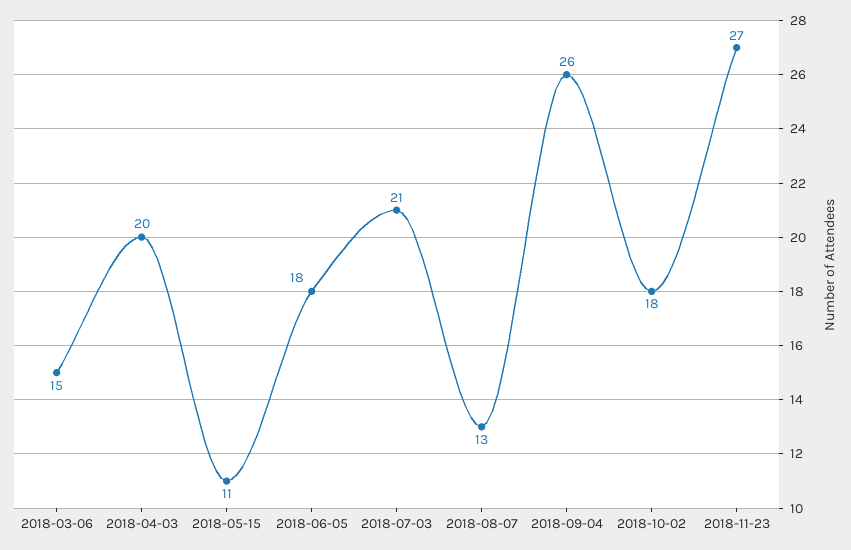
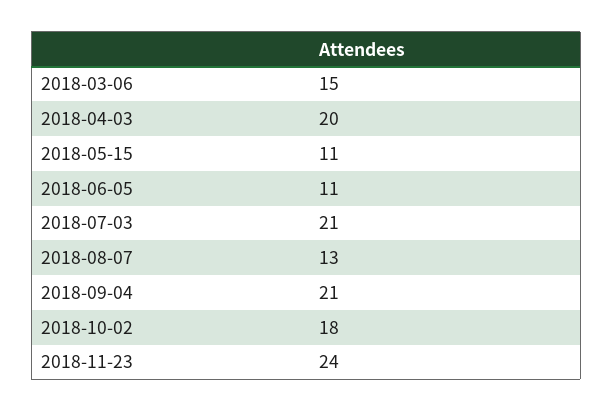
2018-06-05: 18 -> 11
2018-09-04: 26 -> 21
2018-11-23: 27 -> 24

